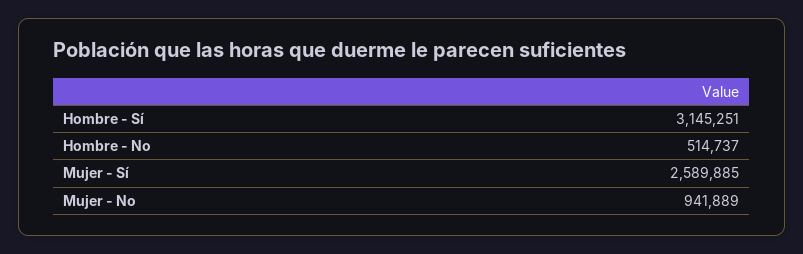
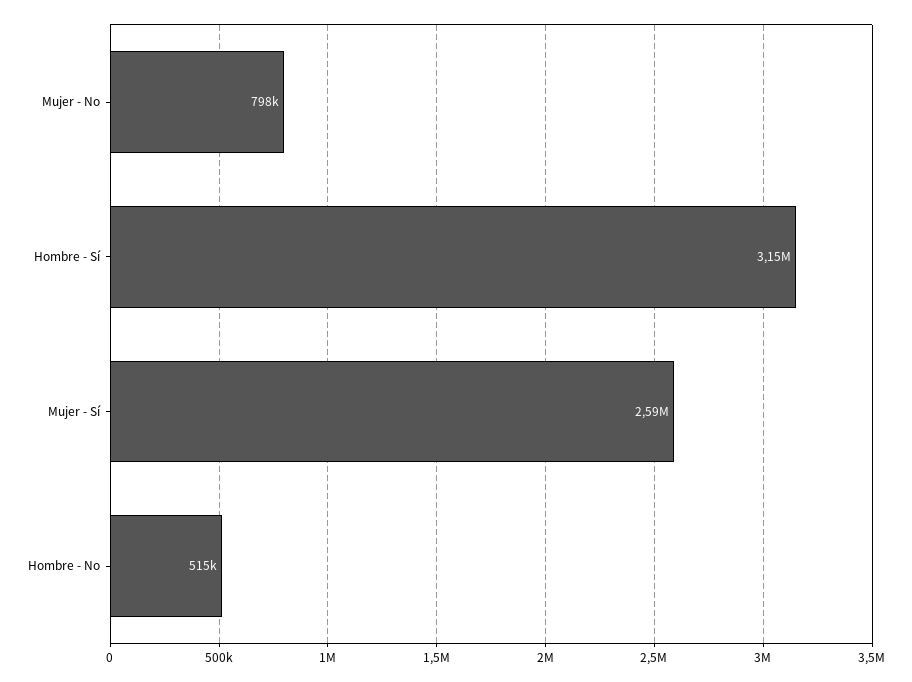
Mujer - No: 941889 -> 798000

